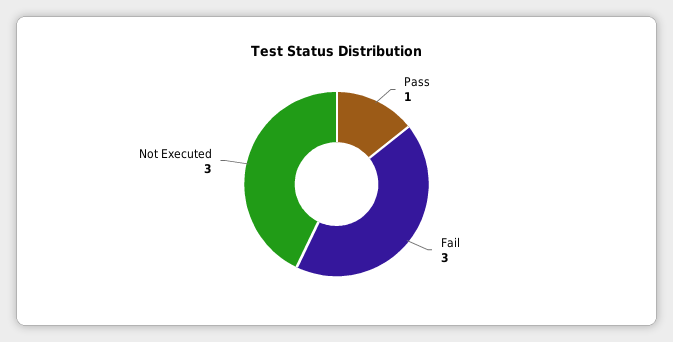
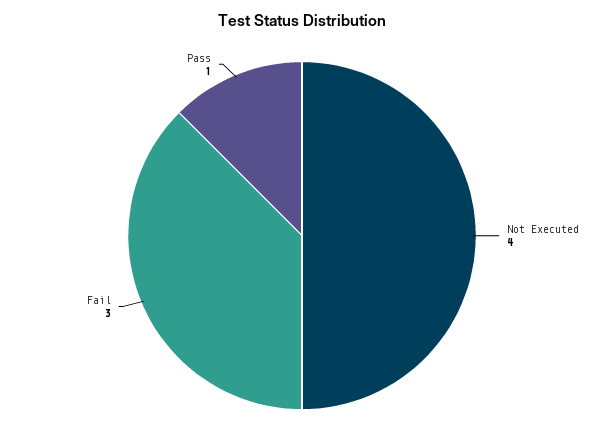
Not Executed: 3 -> 4

